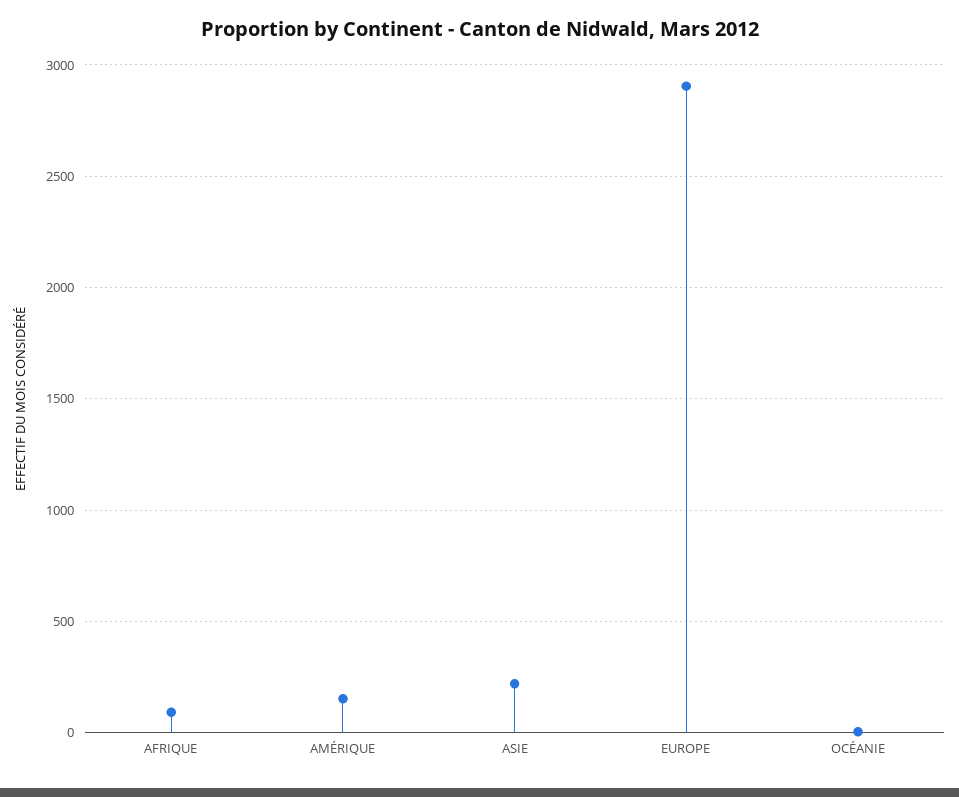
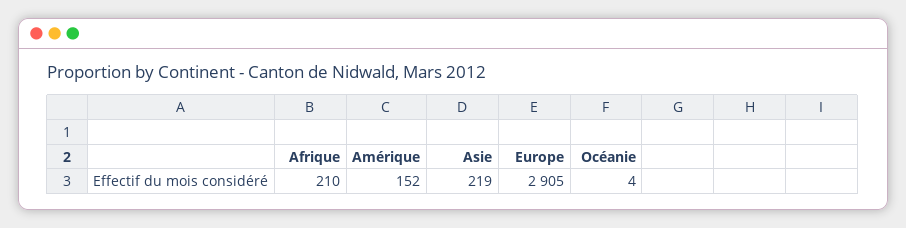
AFRIQUE: 100 -> 210

